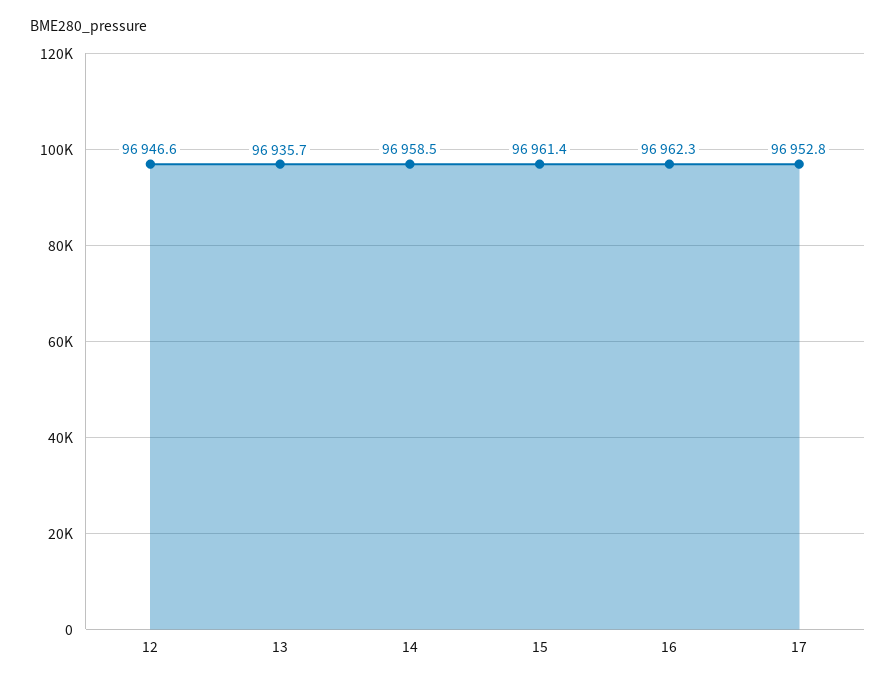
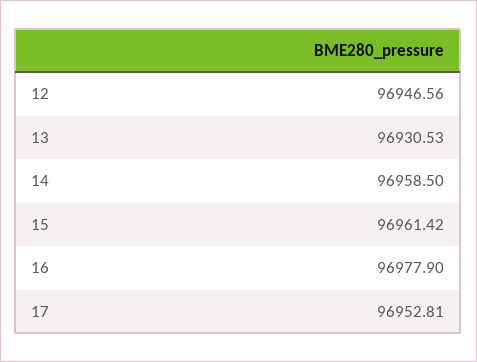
13: 96935.7 -> 96930.53
16: 96962.3 -> 96977.9

